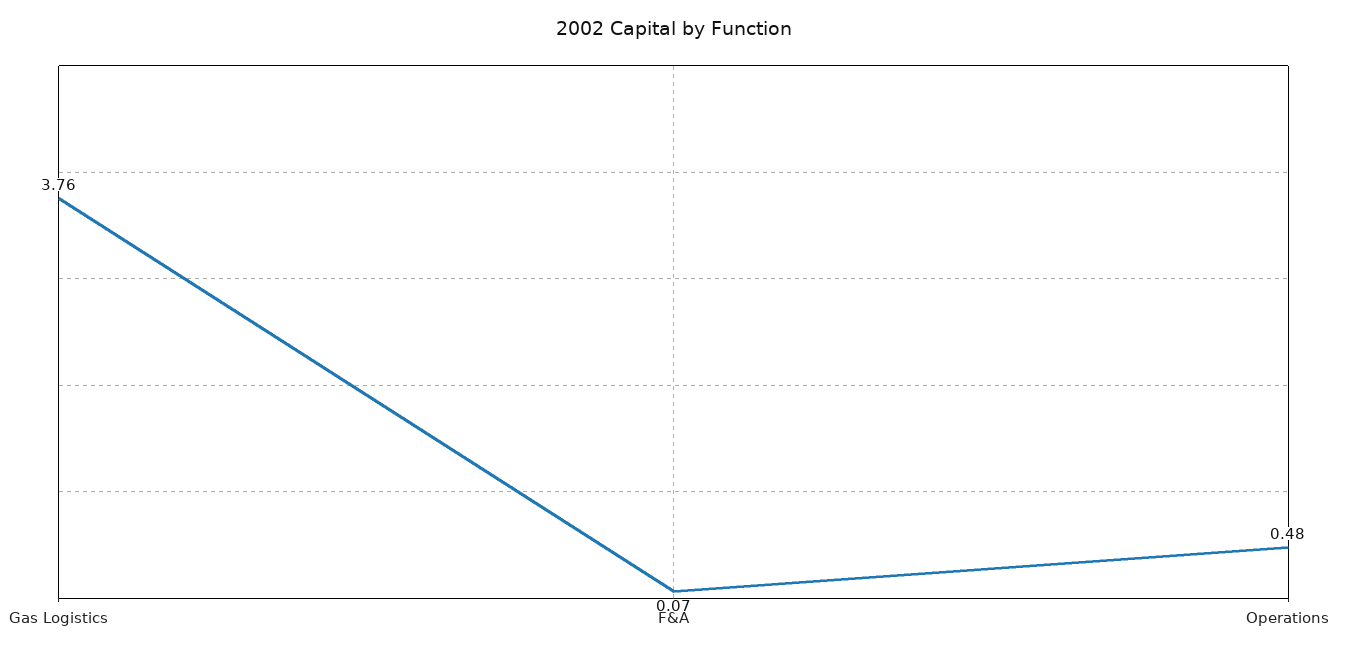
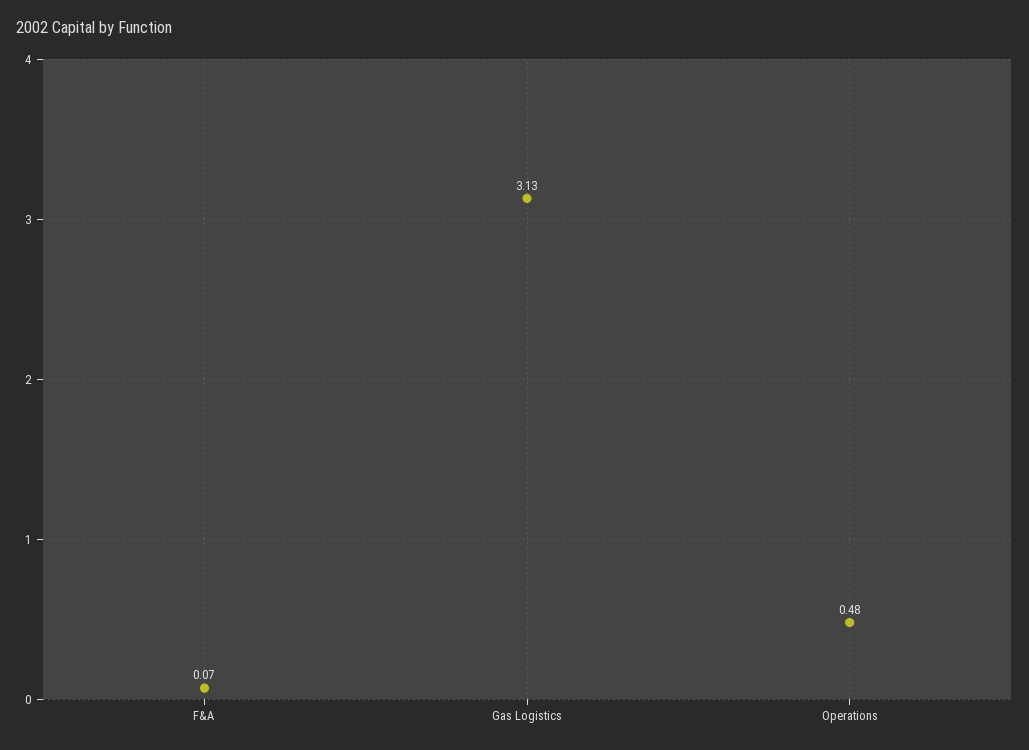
Gas Logistics: 3.76 -> 3.13

